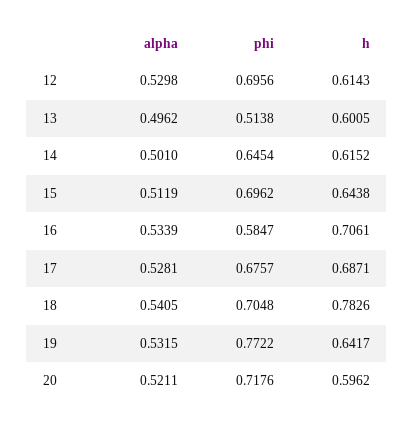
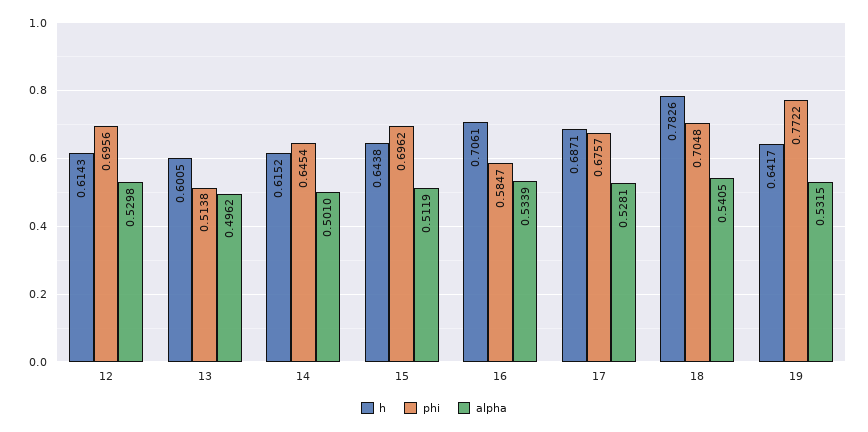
alpha, 20: 0.5211 -> none
phi, 20: 0.7176 -> none
h, 20: 0.5962 -> none

